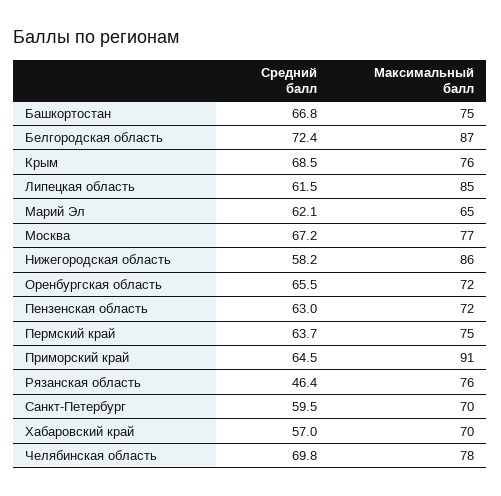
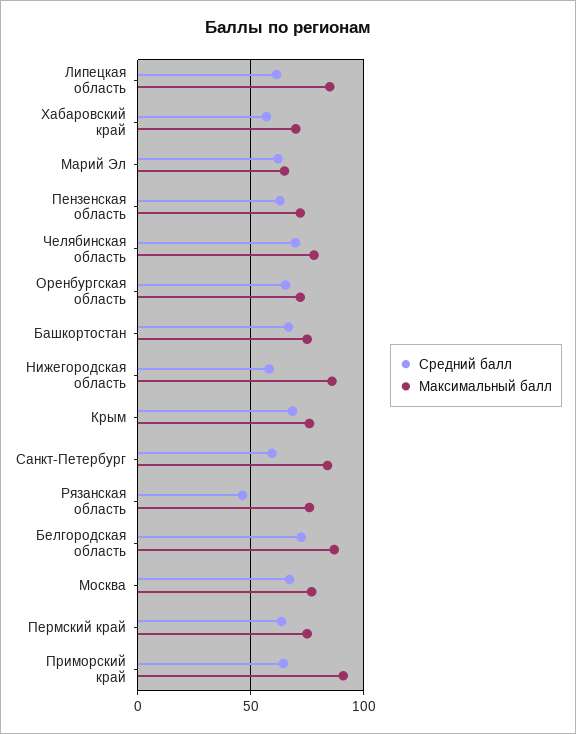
Максимальный балл, Санкт-Петербург: 70 -> 85

